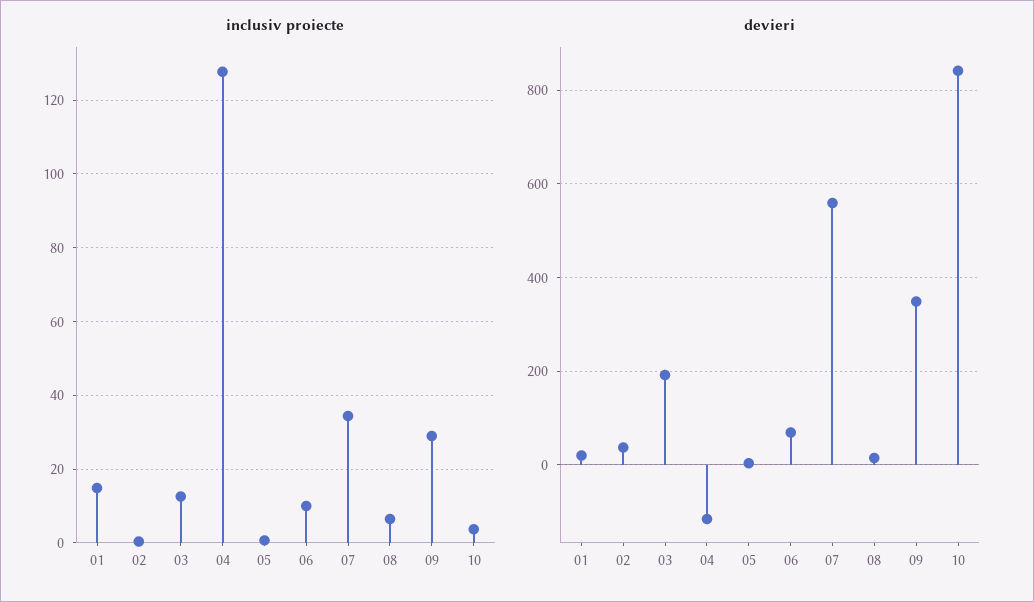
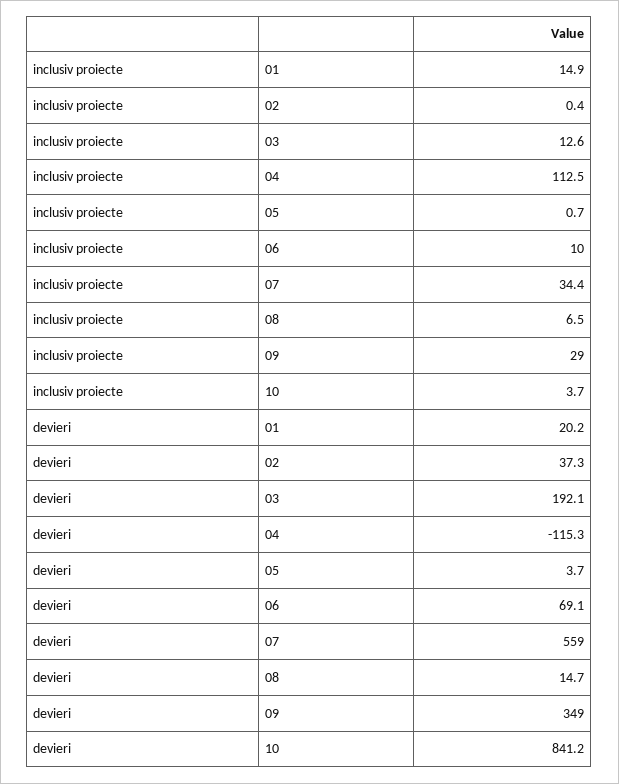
inclusiv proiecte, 04: 128 -> 112.5

